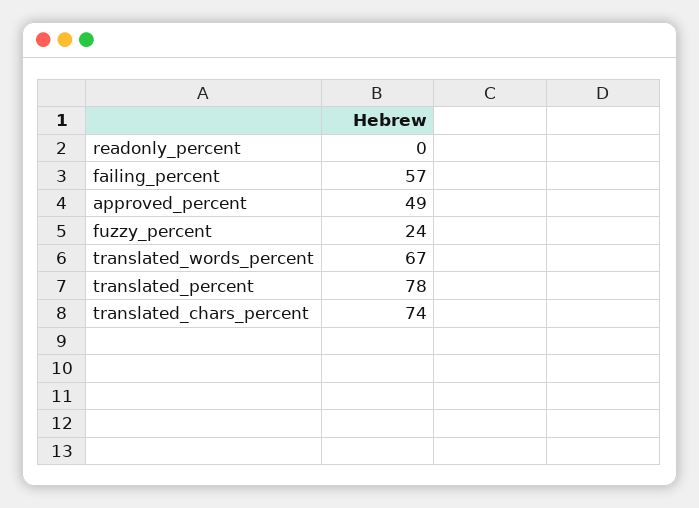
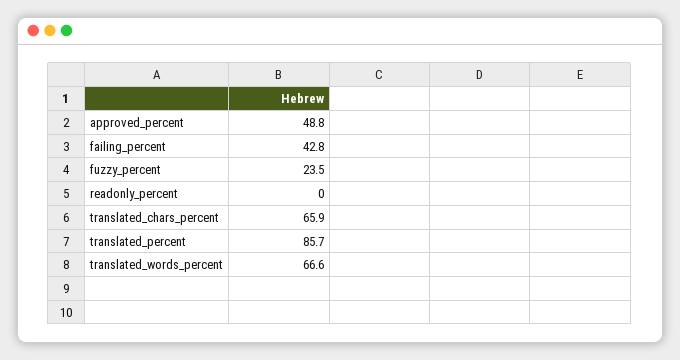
failing_percent: 57 -> 42.8
translated_percent: 78 -> 85.7
translated_chars_percent: 74 -> 65.9

